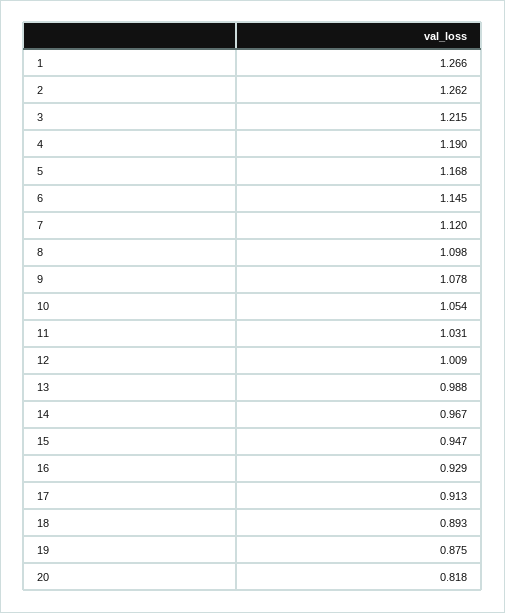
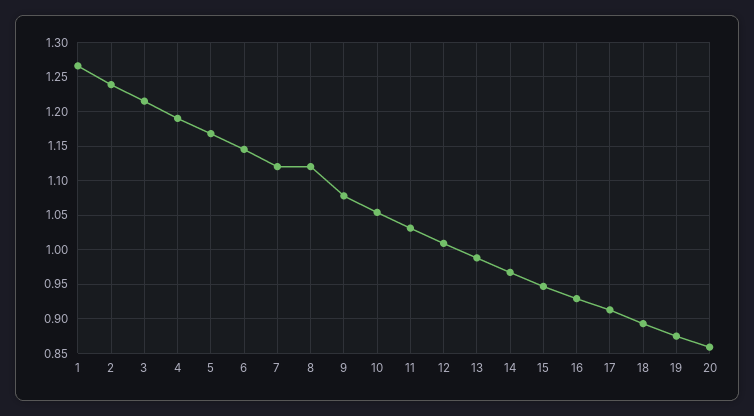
2: 1.262 -> 1.24
8: 1.098 -> 1.12
20: 0.818 -> 0.86

